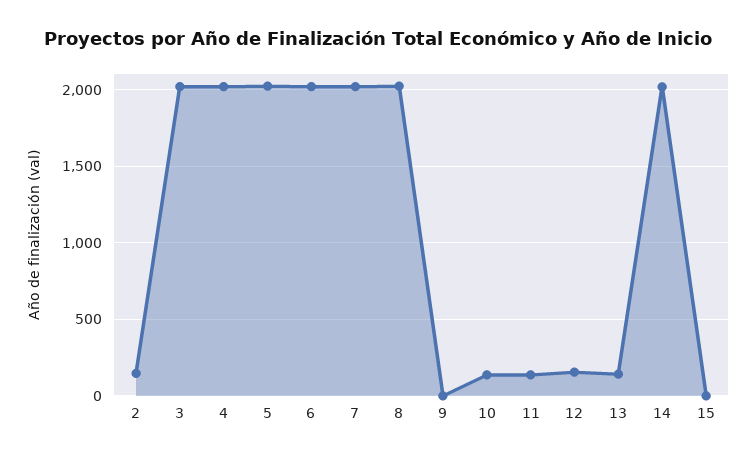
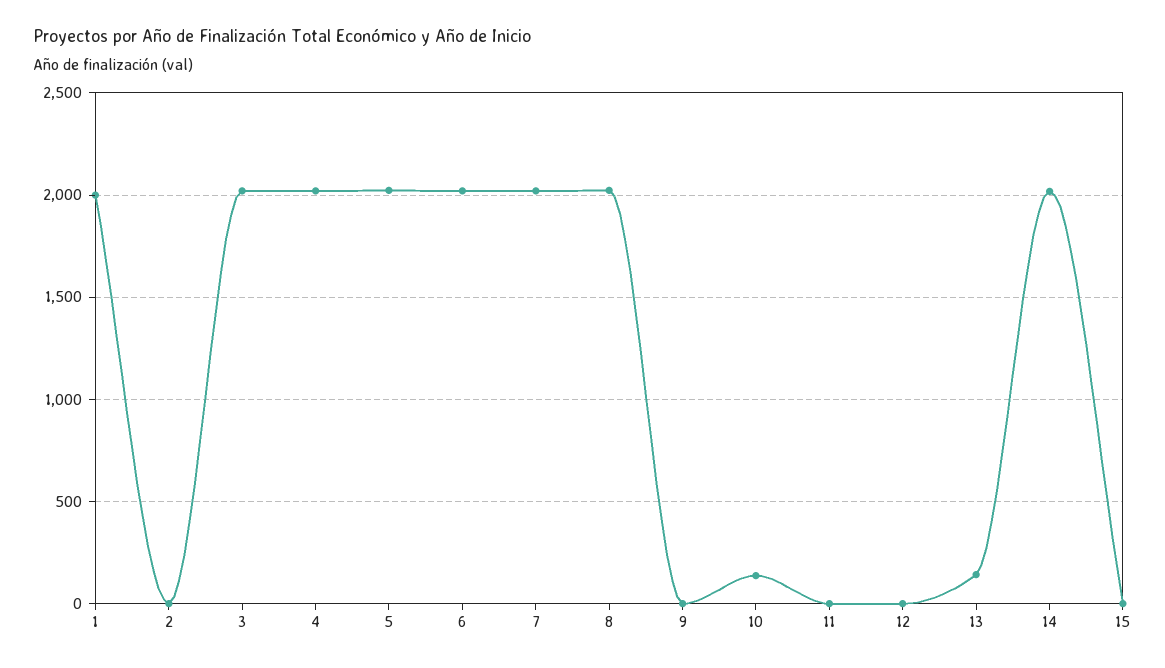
2: 150 -> 0
11: 150 -> 0
12: 150 -> 0
1: none -> 2000

